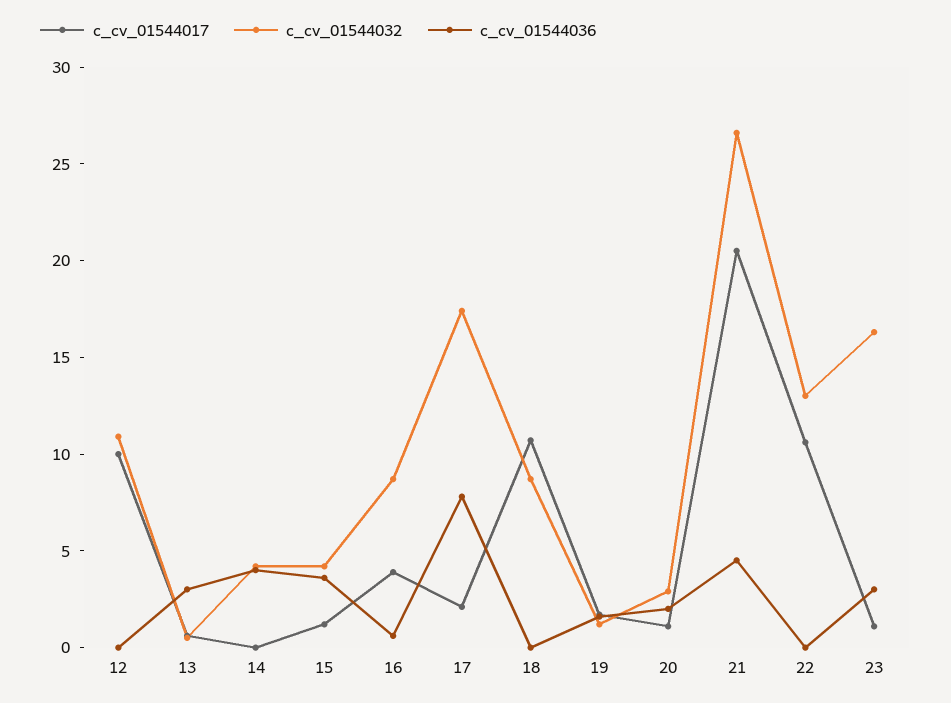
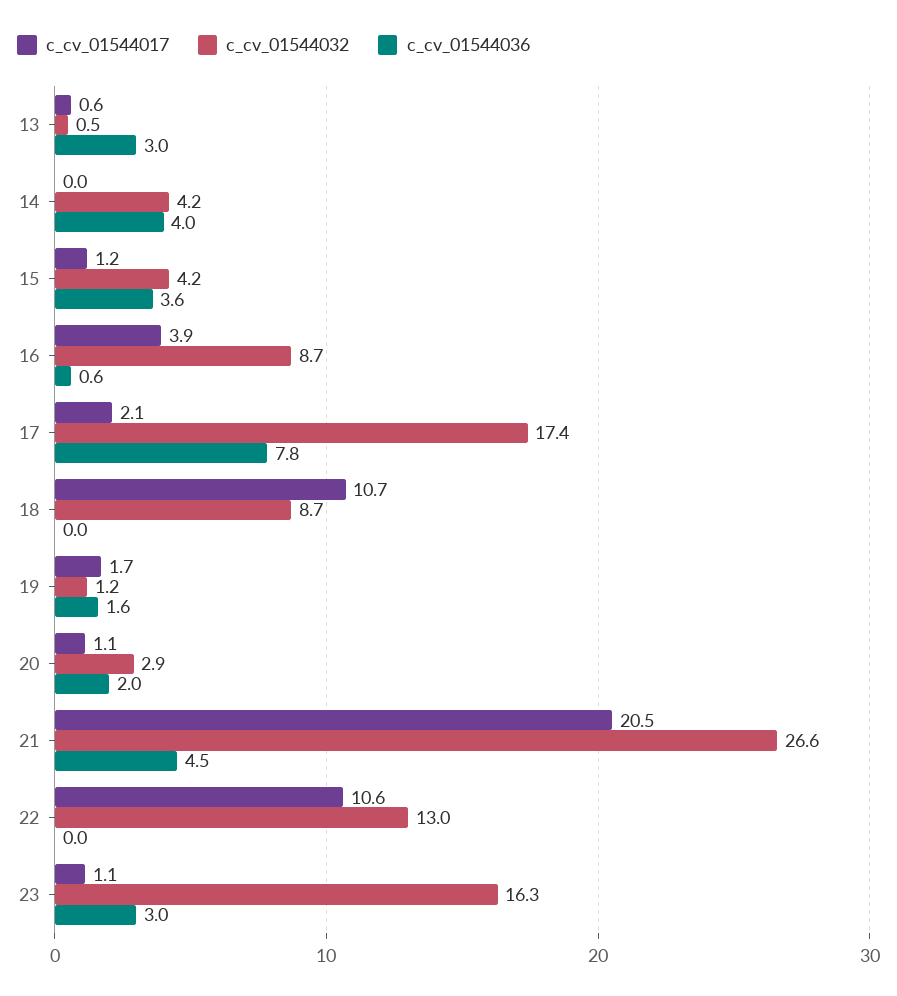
c_cv_01544017, 12: 10 -> none
c_cv_01544032, 12: 11 -> none
c_cv_01544036, 12: 0 -> none

